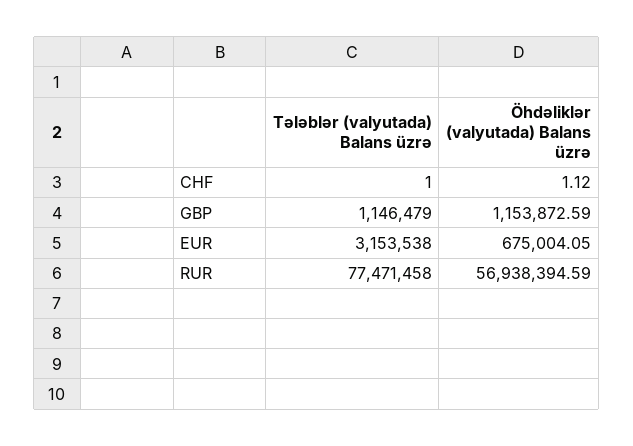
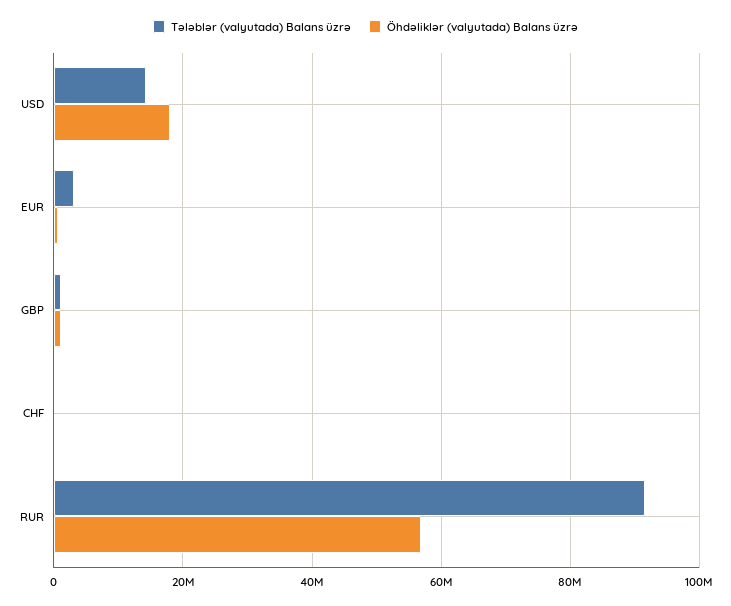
Tələblər (valyutada) Balans üzrə, RUR: 77471458 -> 92000000
Tələblər (valyutada) Balans üzrə, USD: none -> 14000000
Öhdəliklər (valyutada) Balans üzrə, USD: none -> 18000000

